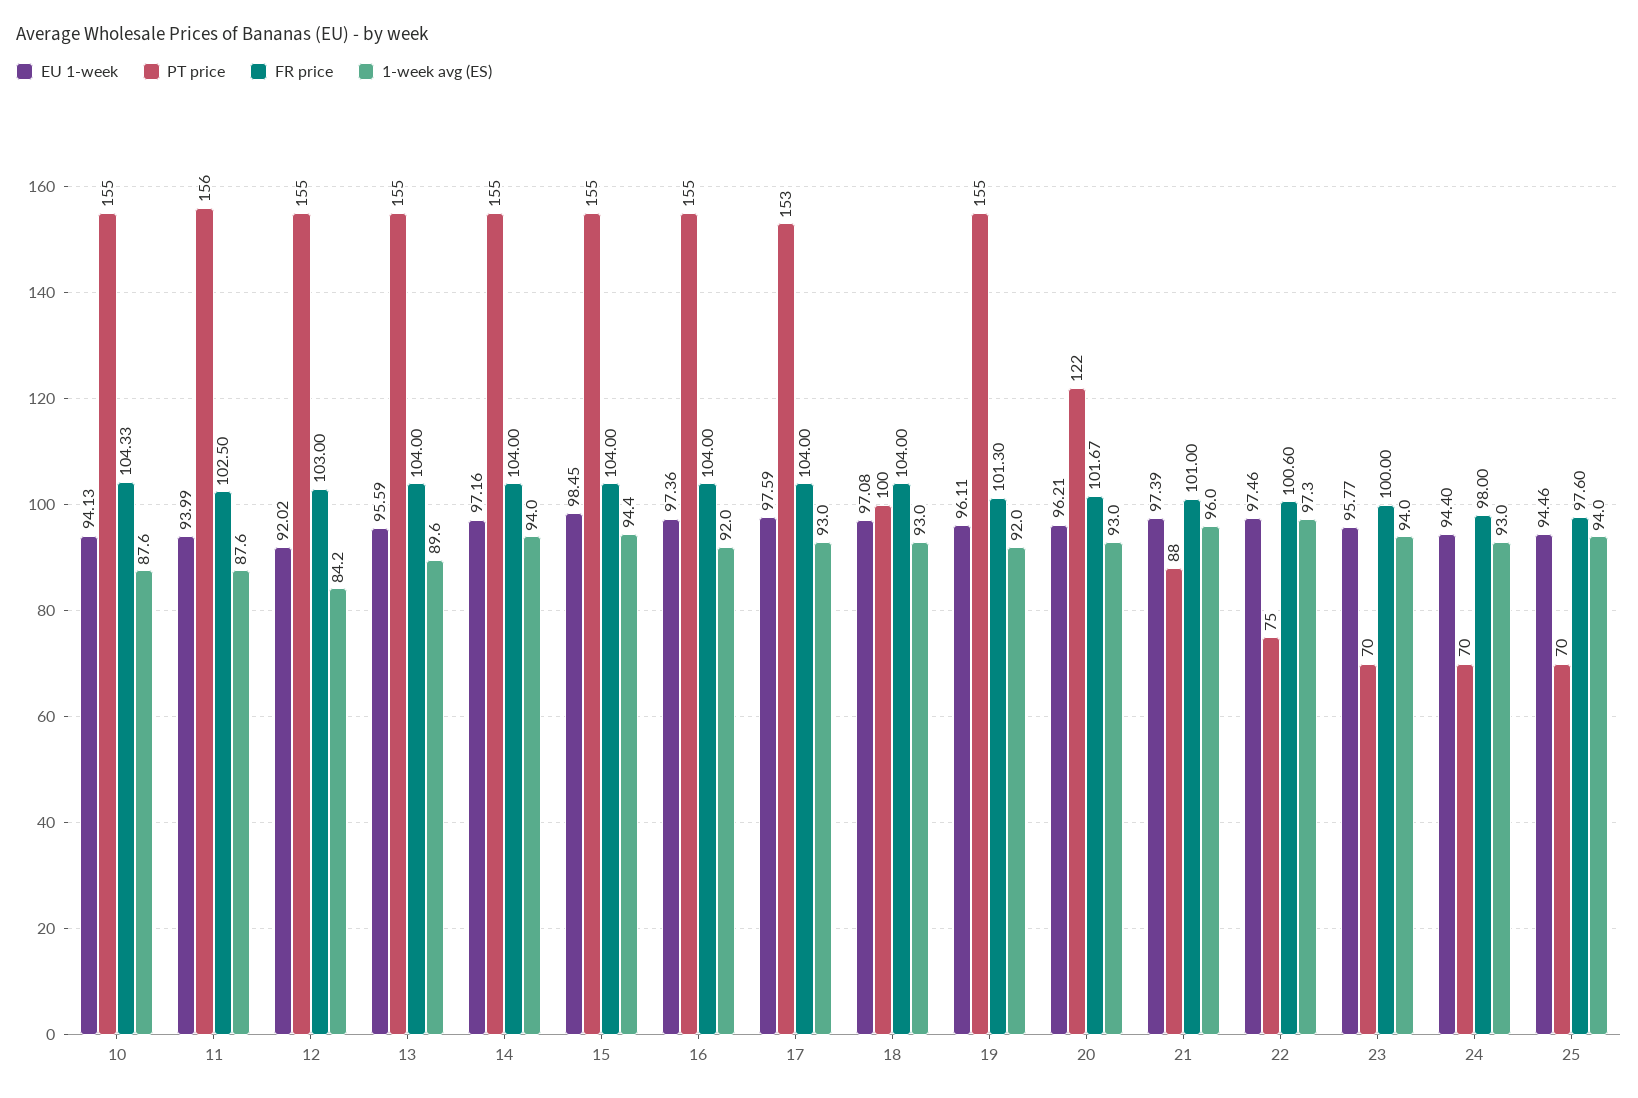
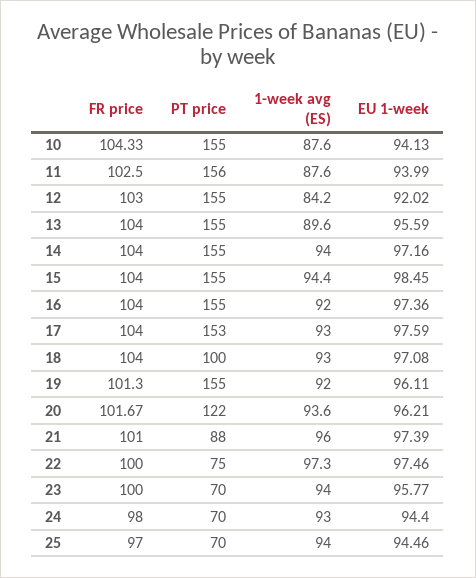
1-week avg (ES), 20: 93 -> 93.6
FR price, 22: 100.6 -> 100
FR price, 25: 97.6 -> 97

